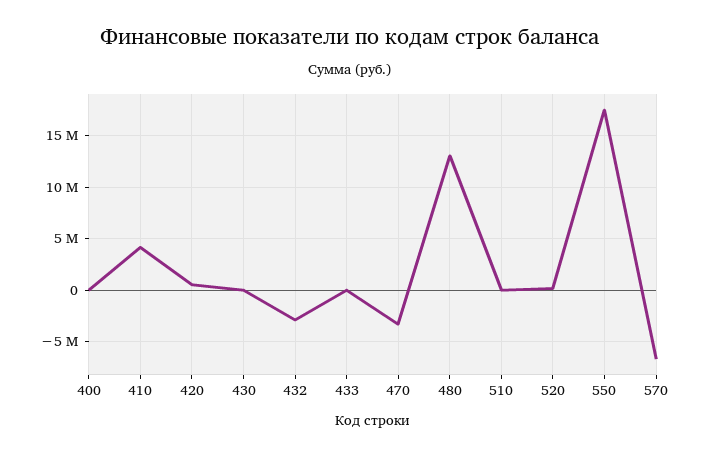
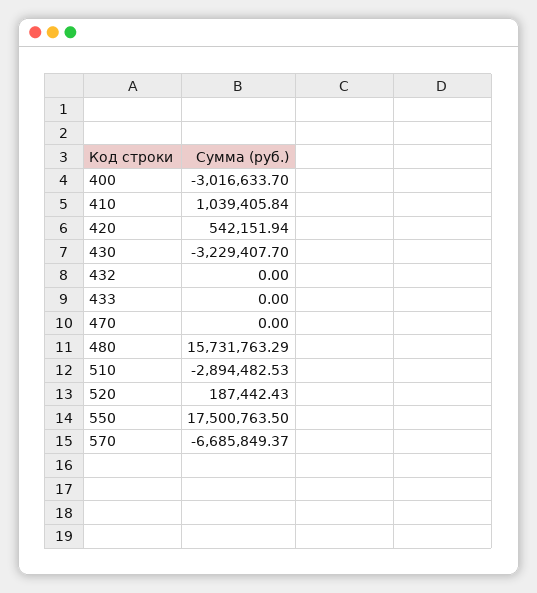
400: 0 -> -3016633.7
410: 4000000 -> 1039405.84
430: 0 -> -3229407.7
432: -3000000 -> 0
470: -3000000 -> 0
480: 13000000 -> 15731763.29
510: 0 -> -2894482.53

